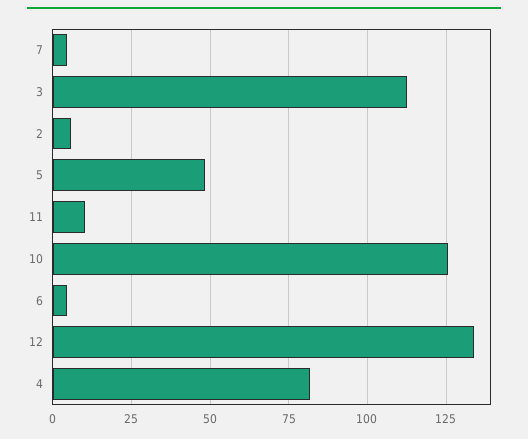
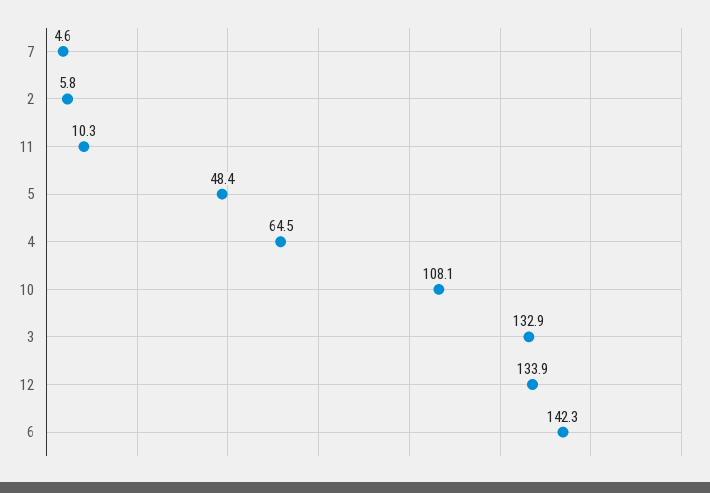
3: 112.5 -> 132.9
10: 125 -> 108.1
6: 5 -> 142.3
4: 82.5 -> 64.5

